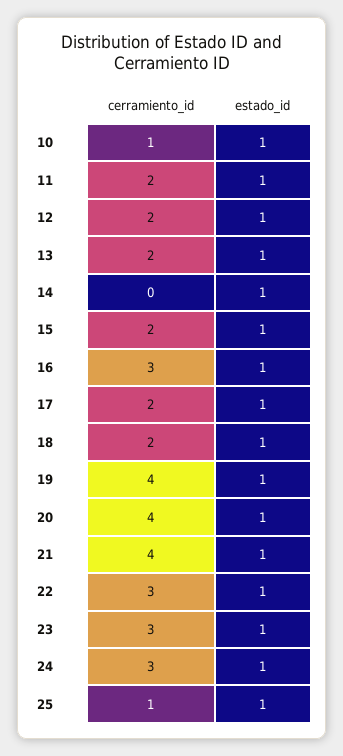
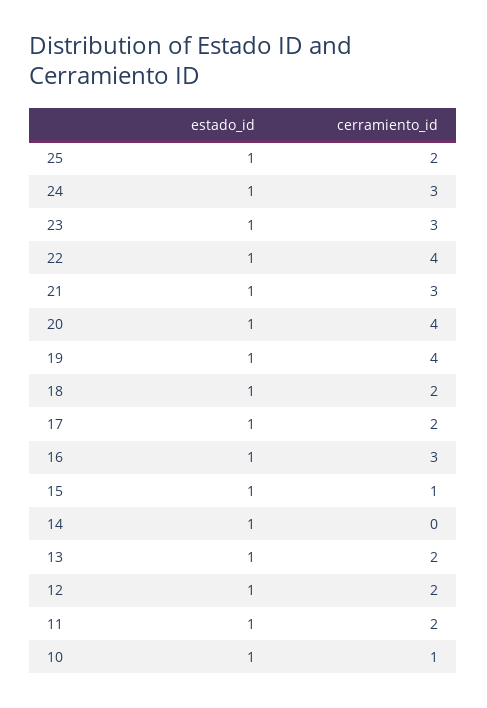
cerramiento_id, 15: 2 -> 1
cerramiento_id, 21: 4 -> 3
cerramiento_id, 22: 3 -> 4
cerramiento_id, 25: 1 -> 2

